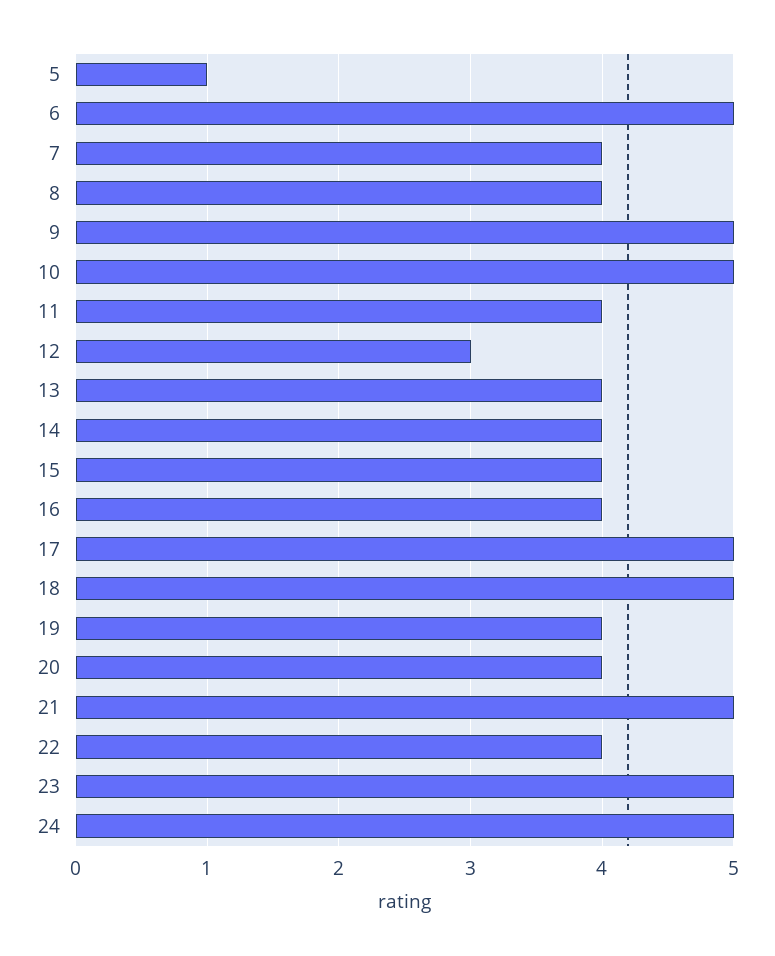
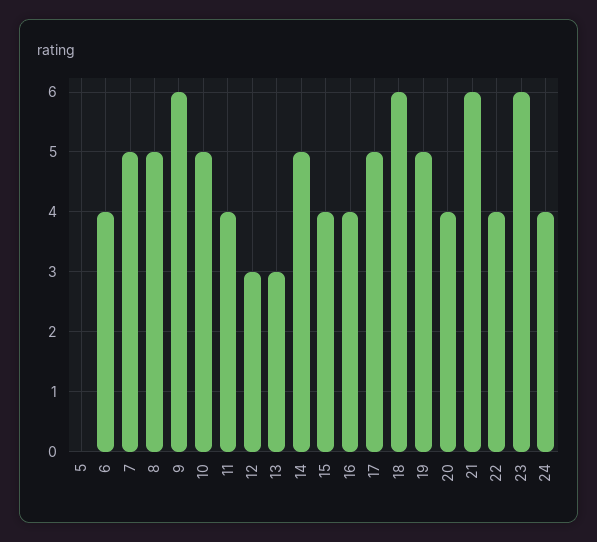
5: 1 -> 0
6: 5 -> 4
7: 4 -> 5
8: 4 -> 5
9: 5 -> 6
13: 4 -> 3
14: 4 -> 5
18: 5 -> 6
19: 4 -> 5
21: 5 -> 6
23: 5 -> 6
24: 5 -> 4

